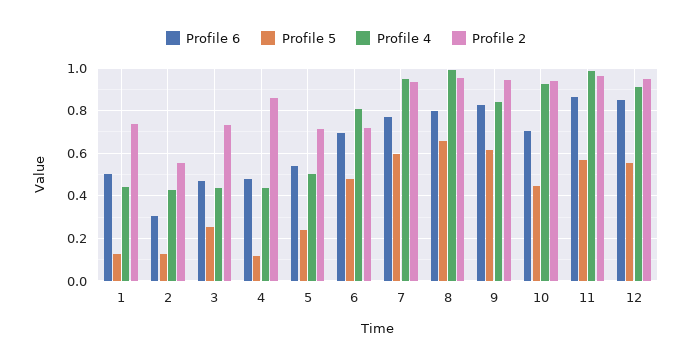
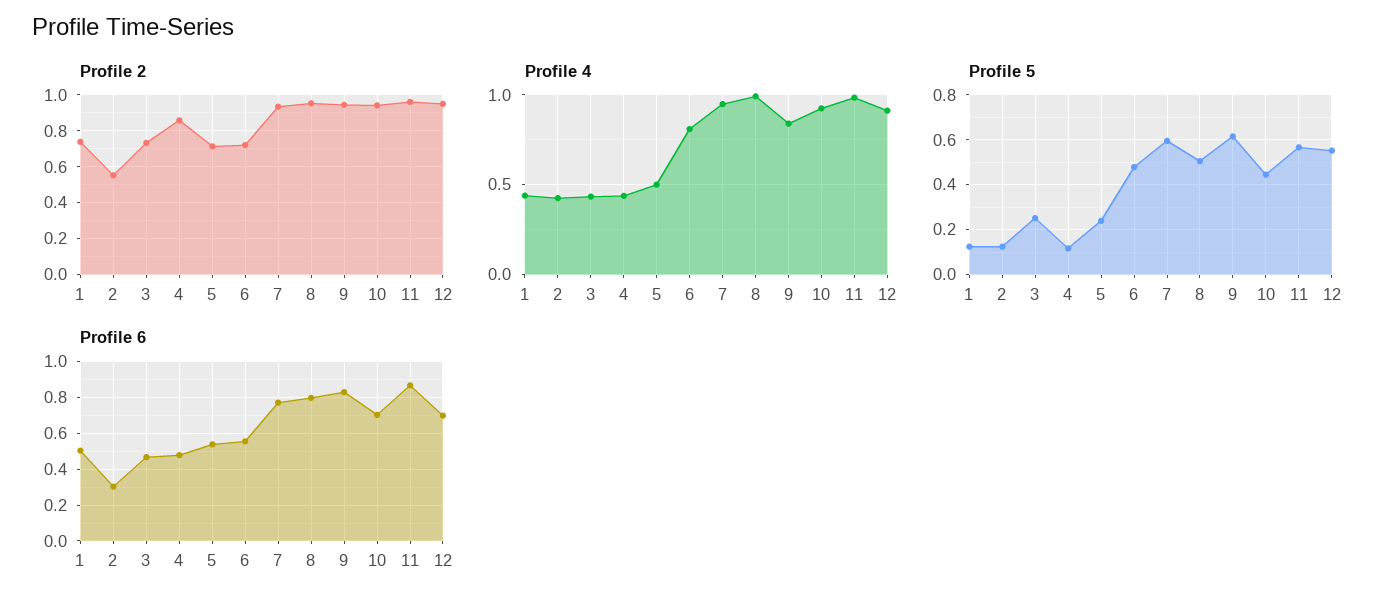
Profile 6, 6: 0.7 -> 0.55
Profile 5, 8: 0.65 -> 0.5
Profile 6, 12: 0.85 -> 0.7

